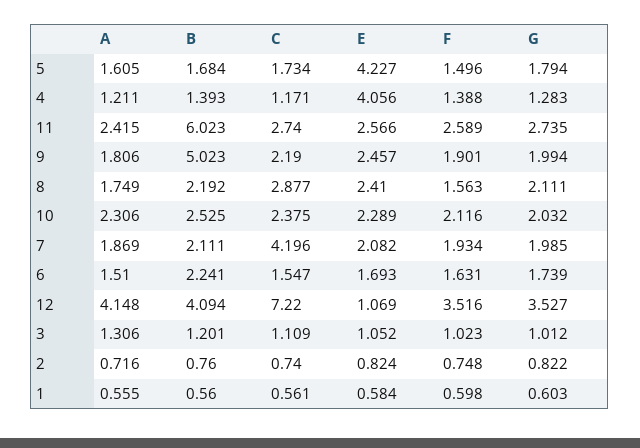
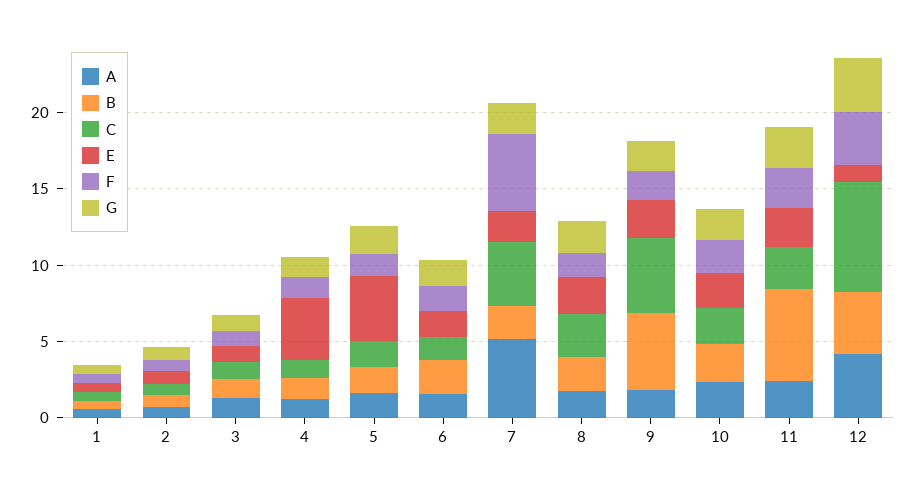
C, 9: 2.19 -> 5
A, 7: 1.869 -> 5
F, 7: 1.934 -> 5

